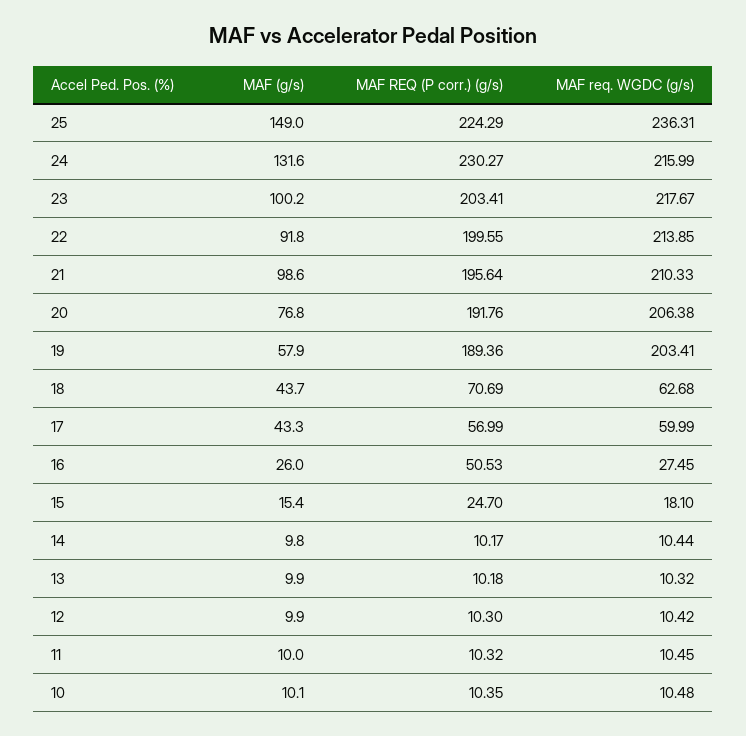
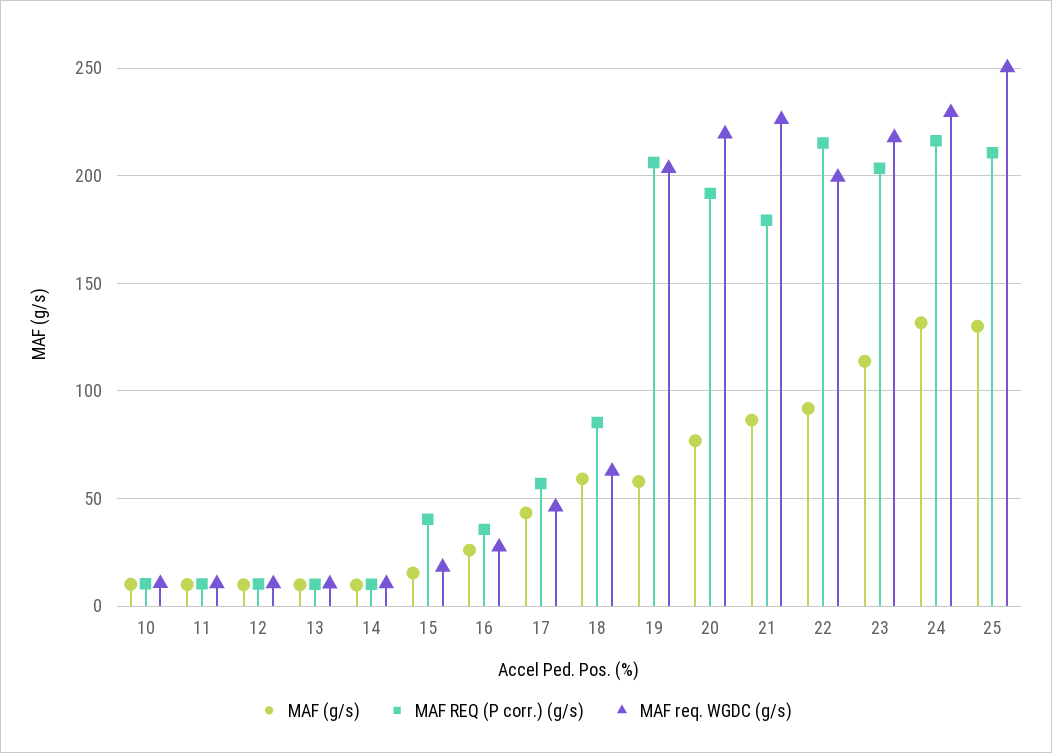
MAF (g/s), 25: 149 -> 130
MAF REQ (P corr.) (g/s), 25: 224.29 -> 210
MAF req. WGDC (g/s), 25: 236.31 -> 250
MAF REQ (P corr.) (g/s), 24: 230.27 -> 215
MAF req. WGDC (g/s), 24: 215.99 -> 230
MAF (g/s), 23: 100.2 -> 115
MAF REQ (P corr.) (g/s), 22: 199.55 -> 215
MAF req. WGDC (g/s), 22: 213.85 -> 200
MAF (g/s), 21: 98.6 -> 85
MAF REQ (P corr.) (g/s), 21: 195.64 -> 180
MAF req. WGDC (g/s), 21: 210.33 -> 225
MAF req. WGDC (g/s), 20: 206.38 -> 220
MAF REQ (P corr.) (g/s), 19: 189.36 -> 205
MAF (g/s), 18: 43.7 -> 60
MAF REQ (P corr.) (g/s), 18: 70.69 -> 85
MAF req. WGDC (g/s), 17: 59.99 -> 45
MAF REQ (P corr.) (g/s), 16: 50.53 -> 35
MAF REQ (P corr.) (g/s), 15: 24.7 -> 40

